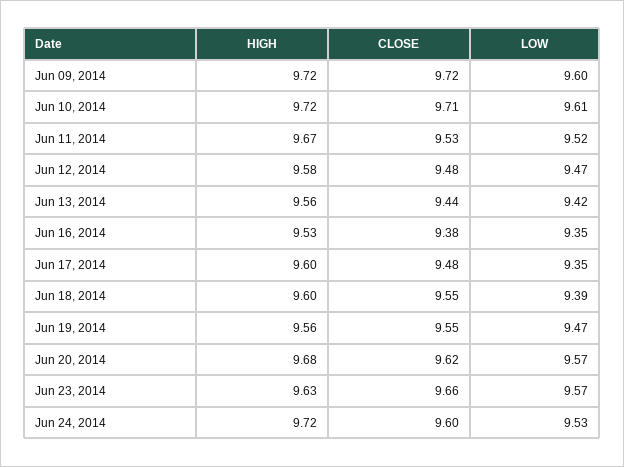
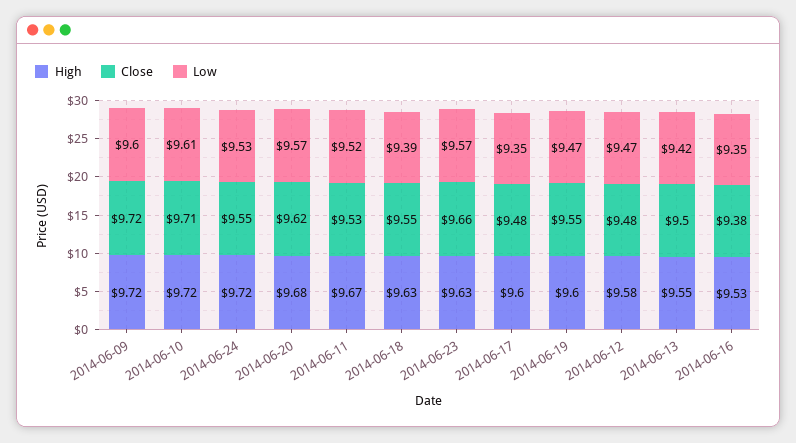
HIGH, Jun 13, 2014: 9.56 -> 9.55
CLOSE, Jun 13, 2014: 9.44 -> 9.5
HIGH, Jun 18, 2014: 9.6 -> 9.63
HIGH, Jun 19, 2014: 9.56 -> 9.6
CLOSE, Jun 24, 2014: 9.6 -> 9.55

